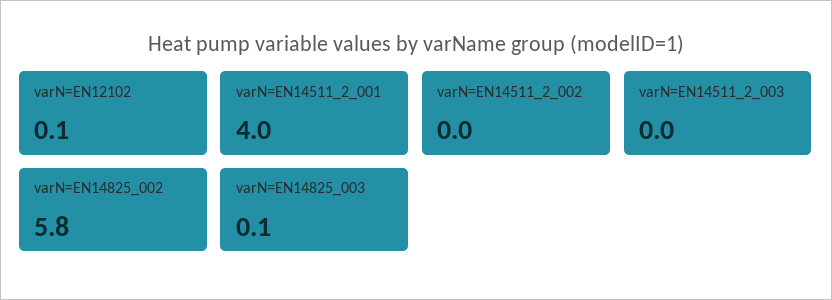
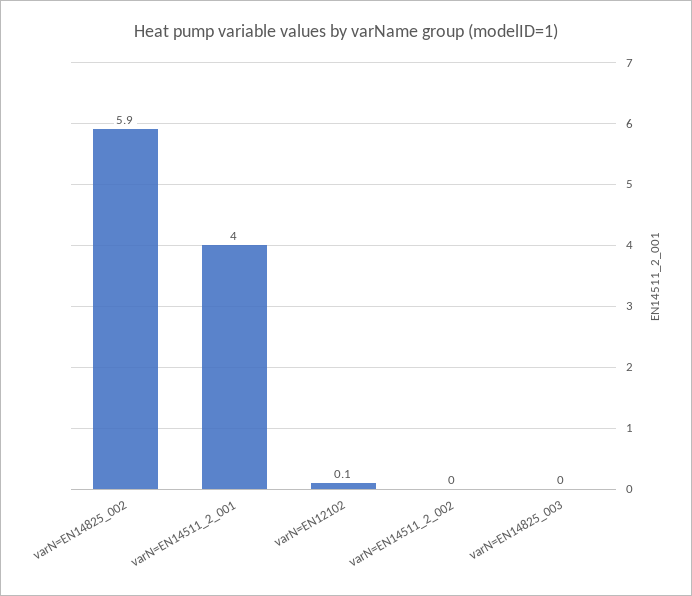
varN=EN14511_2_003: 0 -> none
varN=EN14825_002: 5.8 -> 5.9
varN=EN14825_003: 0.1 -> 0

